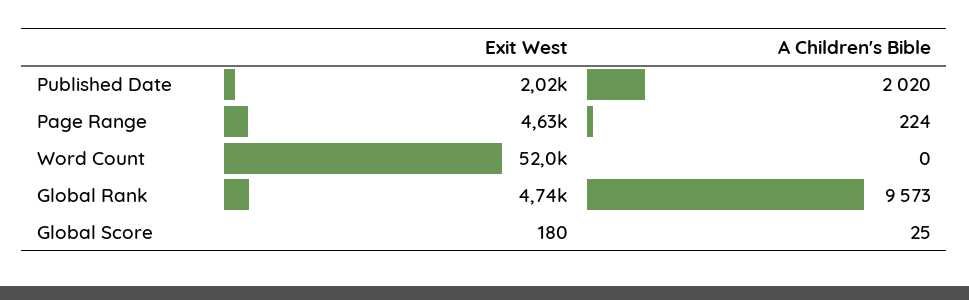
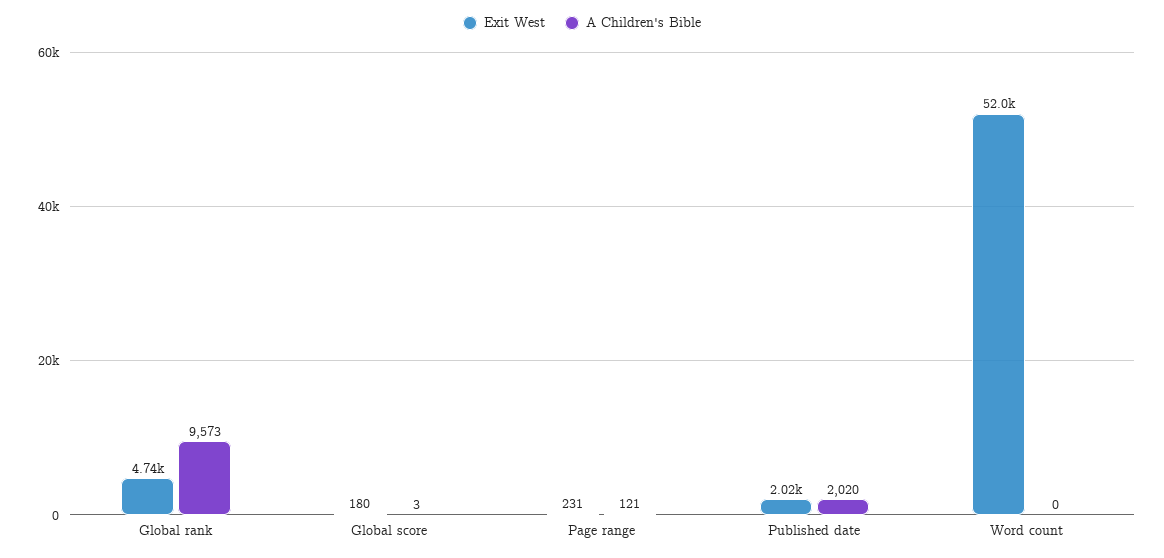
Exit West, Page Range: 4630 -> 231
A Children's Bible, Page Range: 224 -> 121
A Children's Bible, Global Score: 25 -> 3

